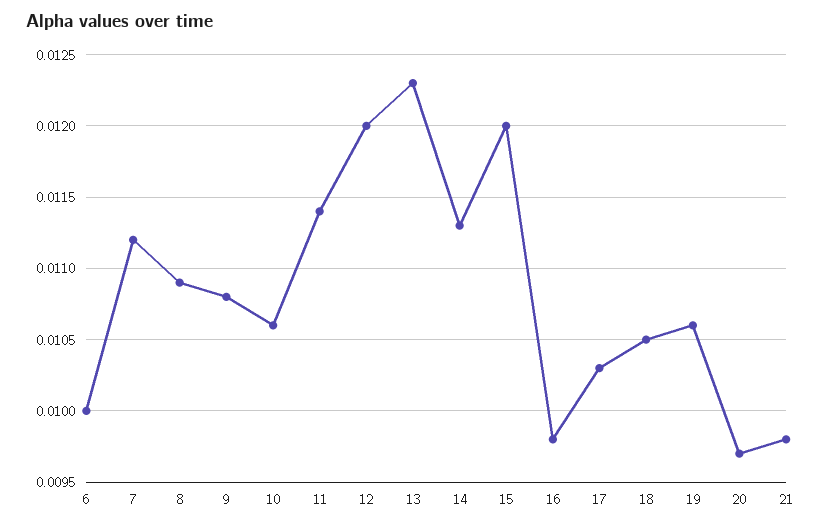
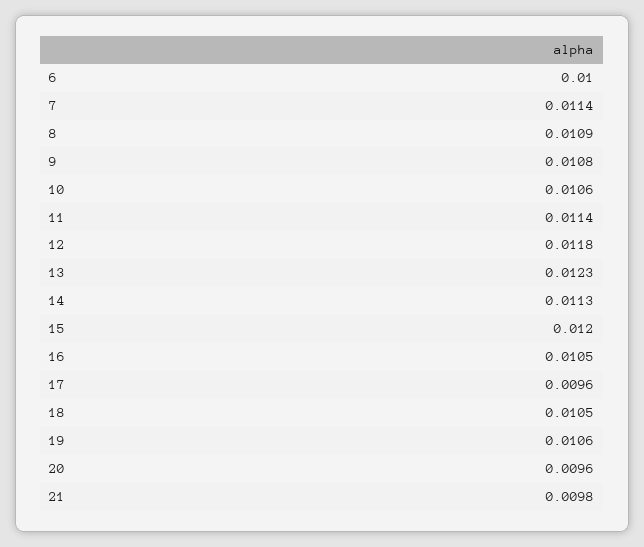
7: 0.0112 -> 0.0114
12: 0.012 -> 0.0118
16: 0.0098 -> 0.0105
17: 0.0103 -> 0.0096
20: 0.0097 -> 0.0096

